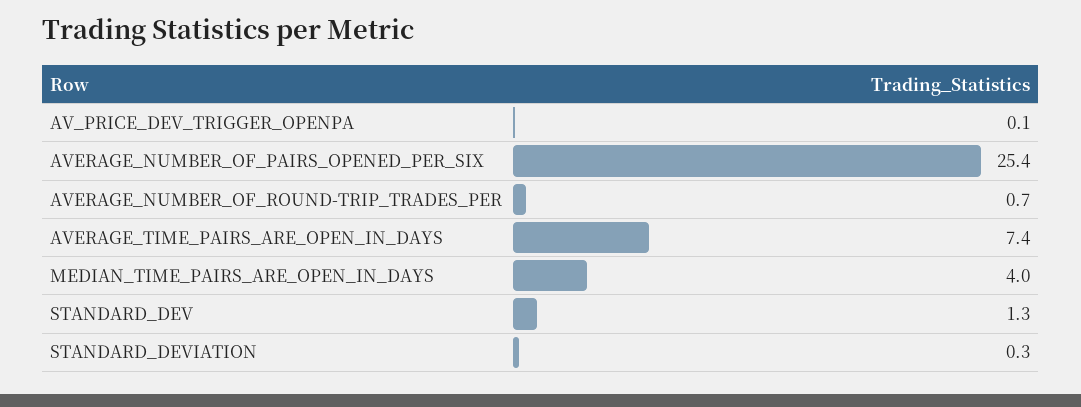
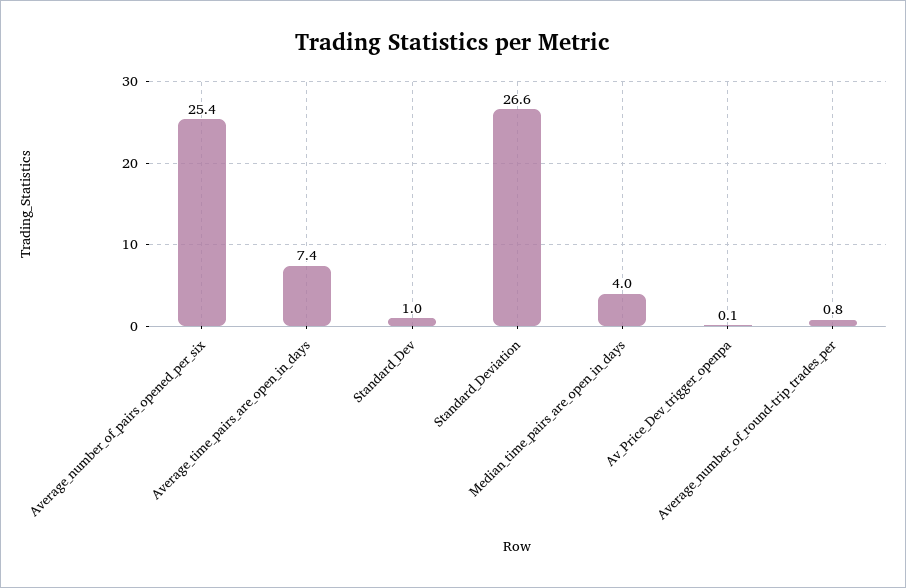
AVERAGE_NUMBER_OF_ROUND-TRIP_TRADES_PER: 0.7 -> 0.8
STANDARD_DEV: 1.3 -> 1
STANDARD_DEVIATION: 0.3 -> 26.6

